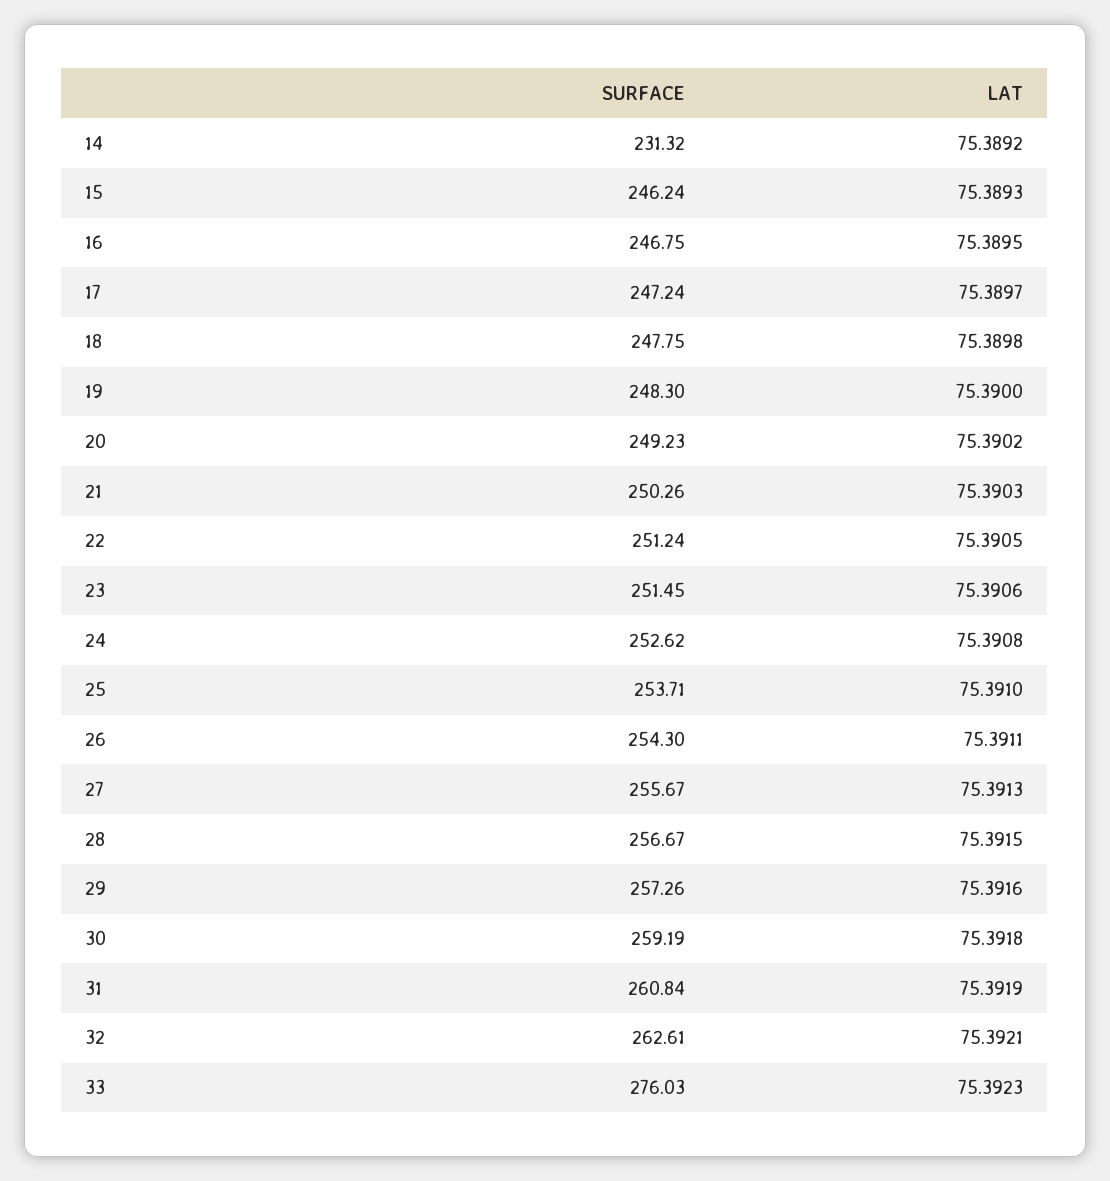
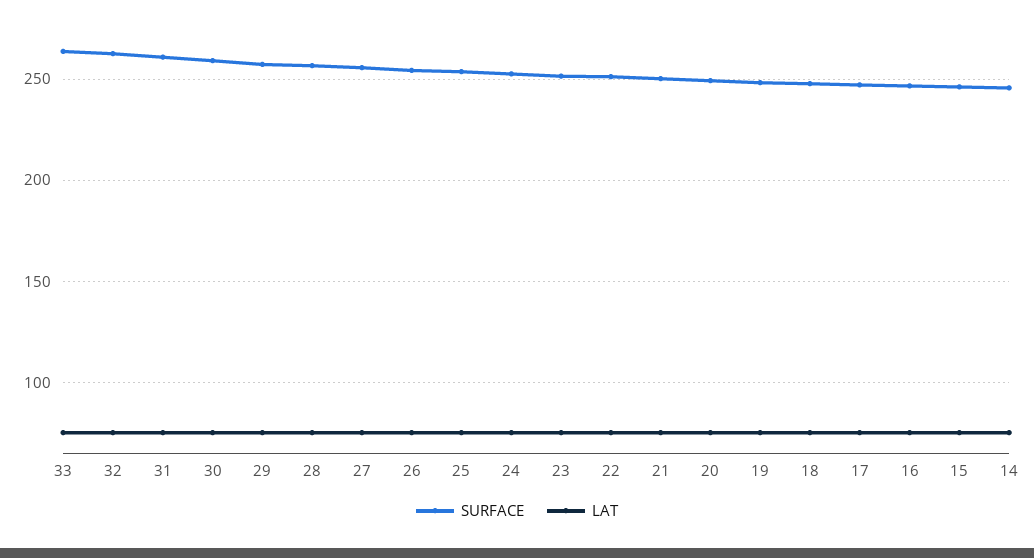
SURFACE, 14: 231.32 -> 245
SURFACE, 33: 276.03 -> 265

